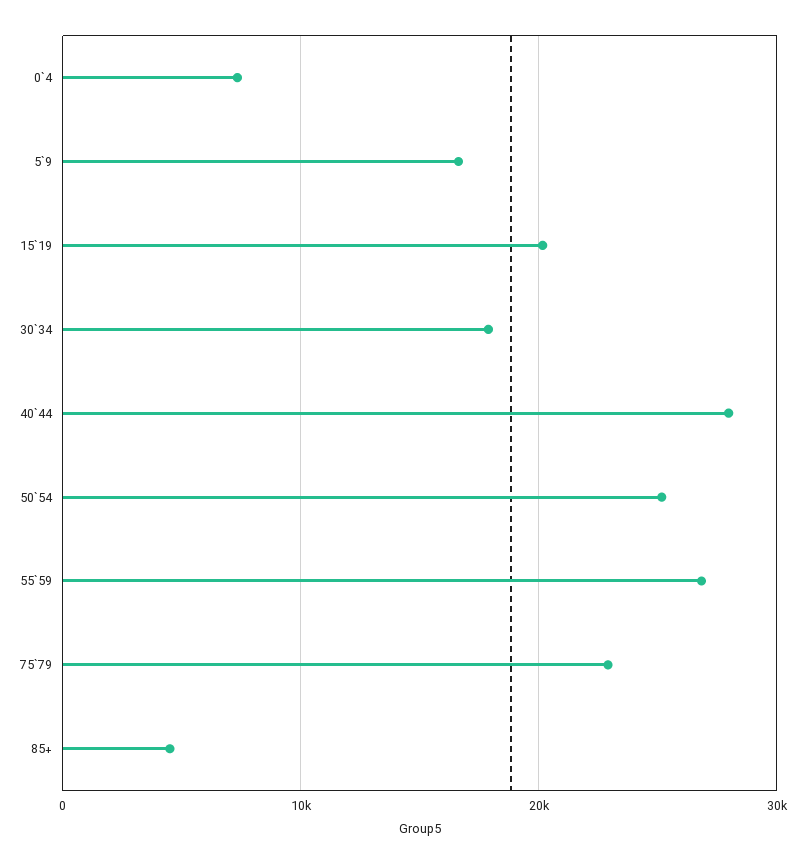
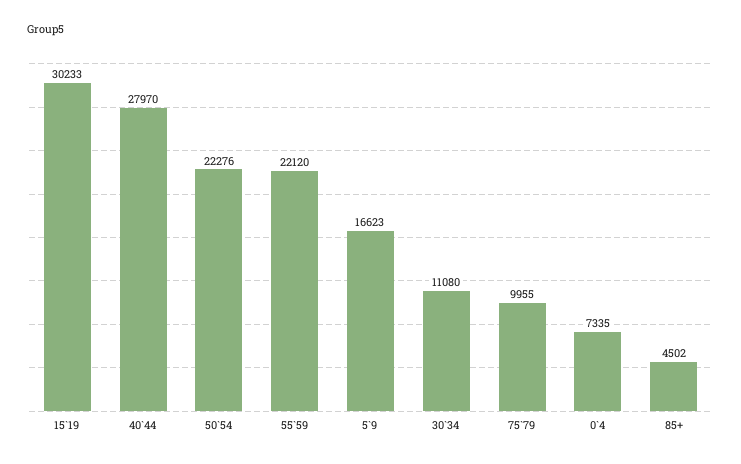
15`19: 20000 -> 30233
30`34: 18000 -> 11080
50`54: 25000 -> 22276
55`59: 27000 -> 22120
75`79: 23000 -> 9955

